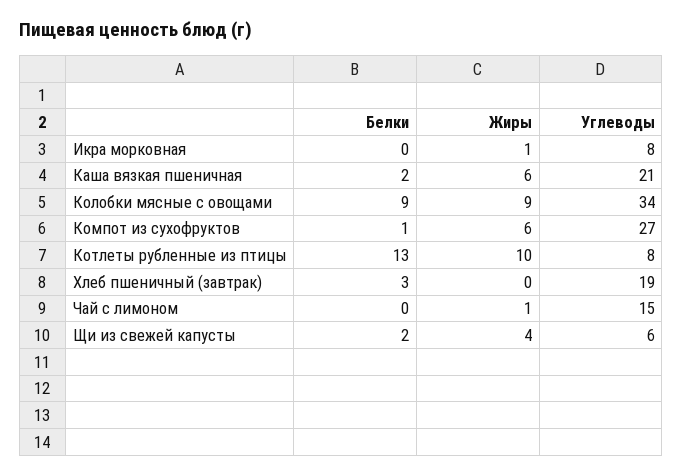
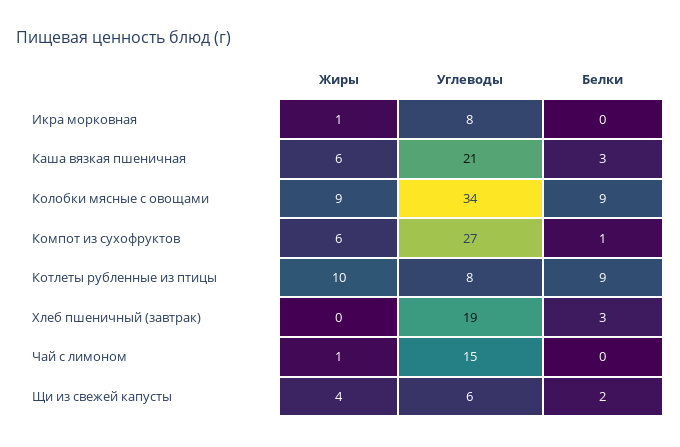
Белки, Каша вязкая пшеничная: 2 -> 3
Белки, Котлеты рубленные из птицы: 13 -> 9

